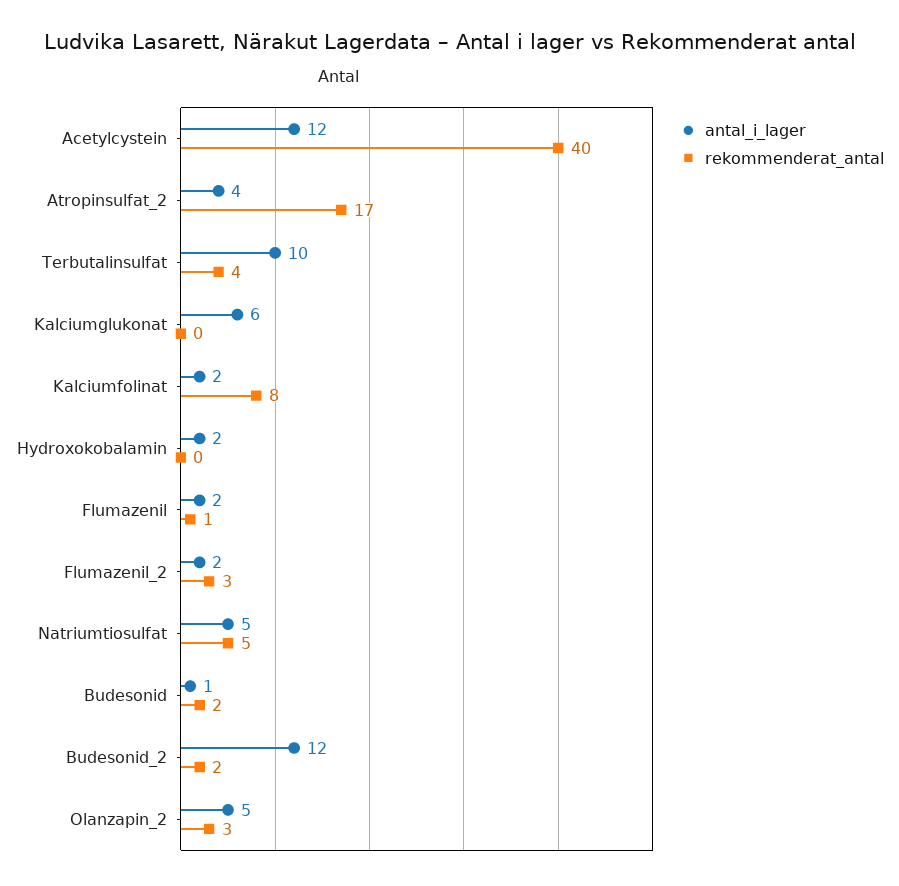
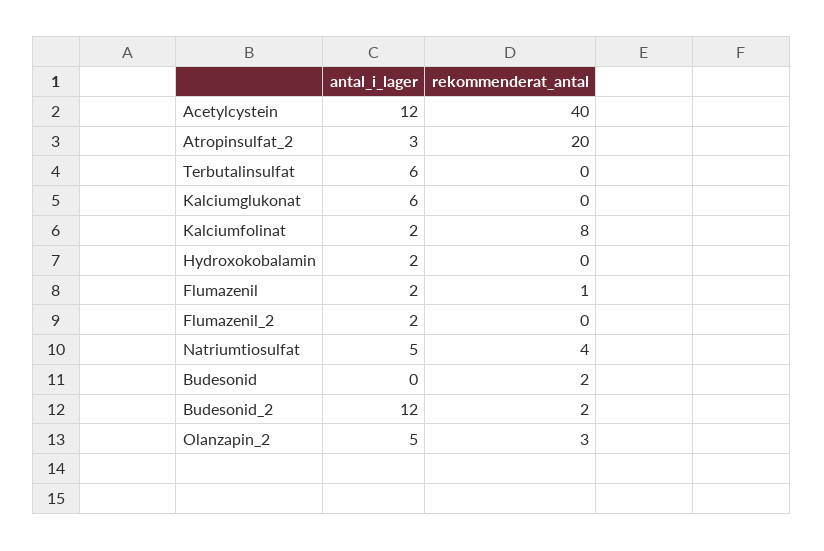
antal_i_lager, Atropinsulfat_2: 4 -> 3
rekommenderat_antal, Atropinsulfat_2: 17 -> 20
antal_i_lager, Terbutalinsulfat: 10 -> 6
rekommenderat_antal, Terbutalinsulfat: 4 -> 0
rekommenderat_antal, Flumazenil_2: 3 -> 0
rekommenderat_antal, Natriumtiosulfat: 5 -> 4
antal_i_lager, Budesonid: 1 -> 0

